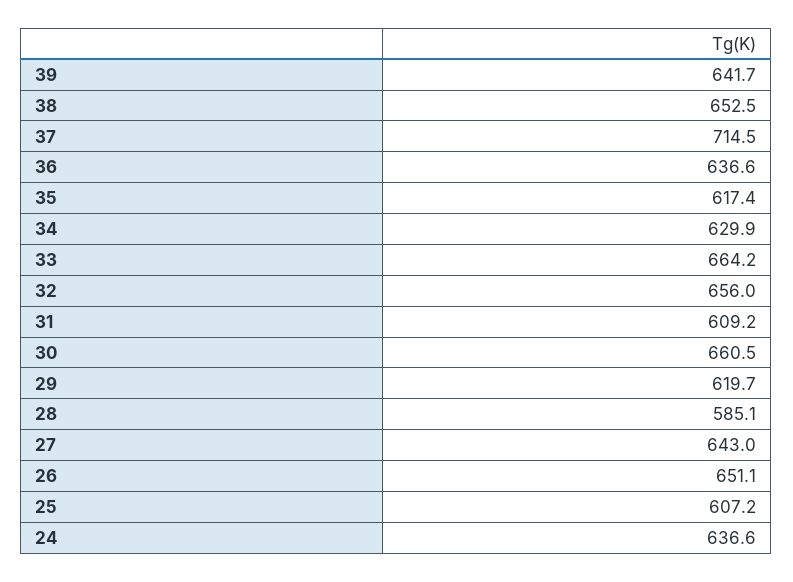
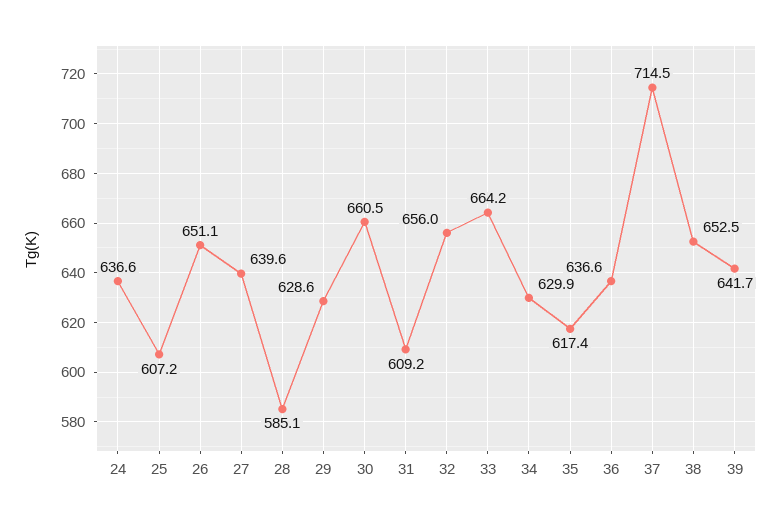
29: 619.7 -> 628.6
27: 643 -> 639.6

